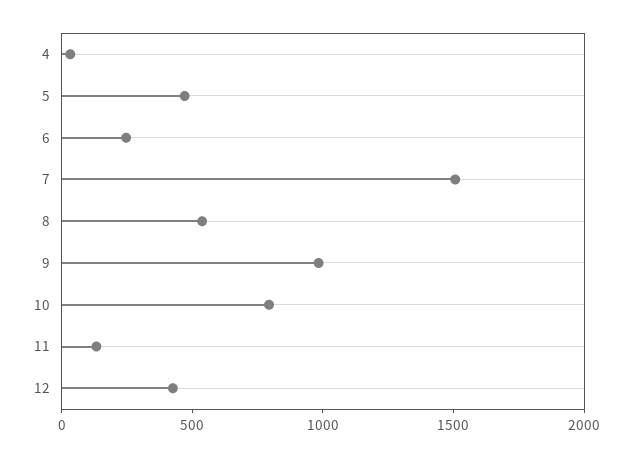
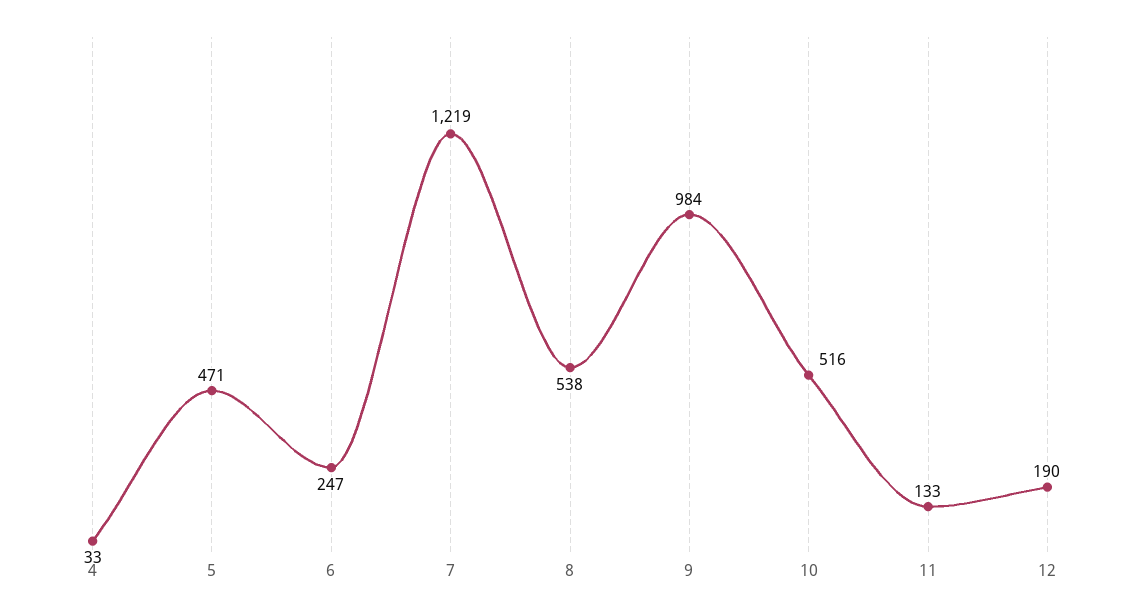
7: 1500 -> 1219
10: 800 -> 516
12: 400 -> 190

